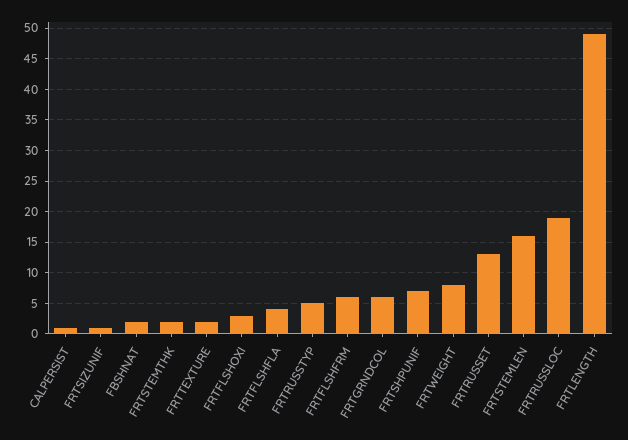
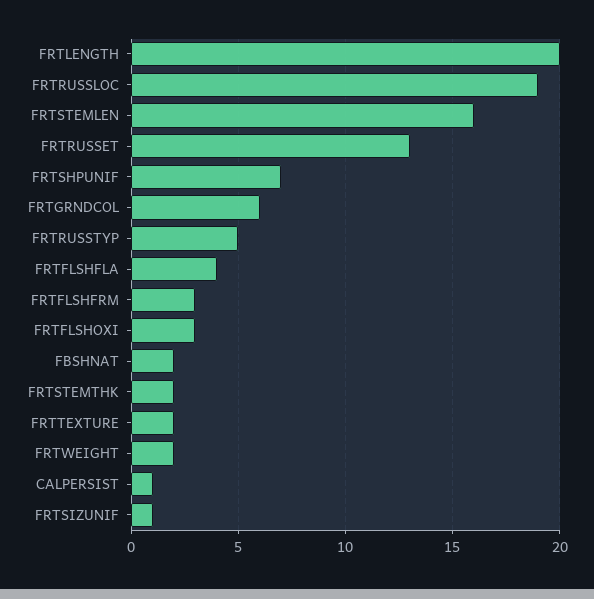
FRTFLSHFRM: 6 -> 3
FRTWEIGHT: 8 -> 2
FRTLENGTH: 49 -> 20

